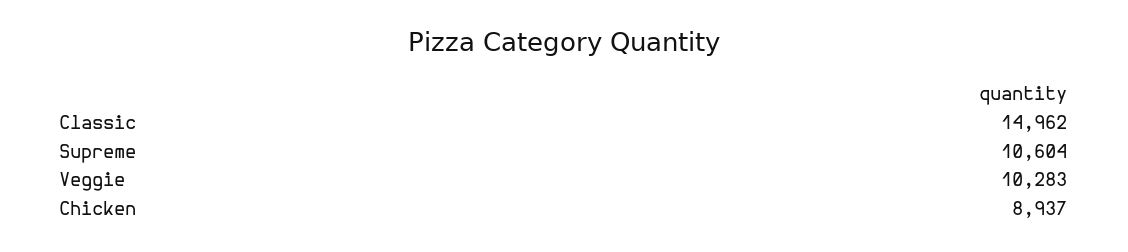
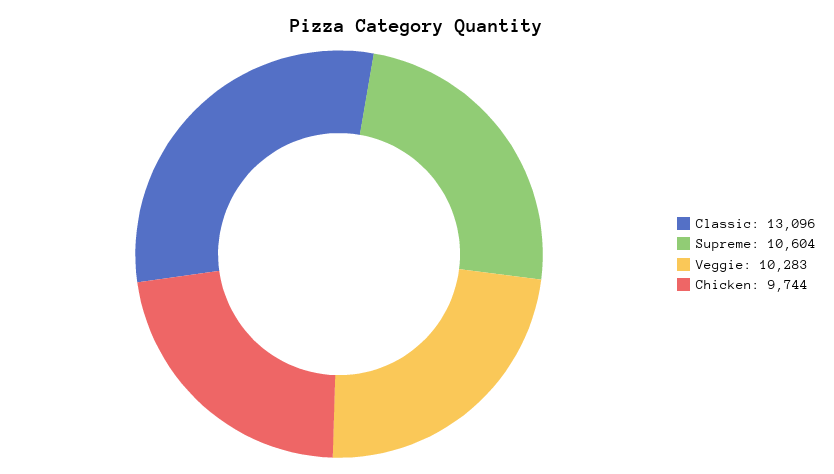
Classic: 14962 -> 13096
Chicken: 8937 -> 9744

